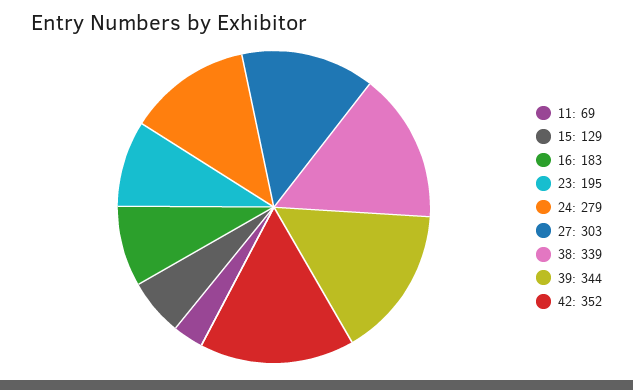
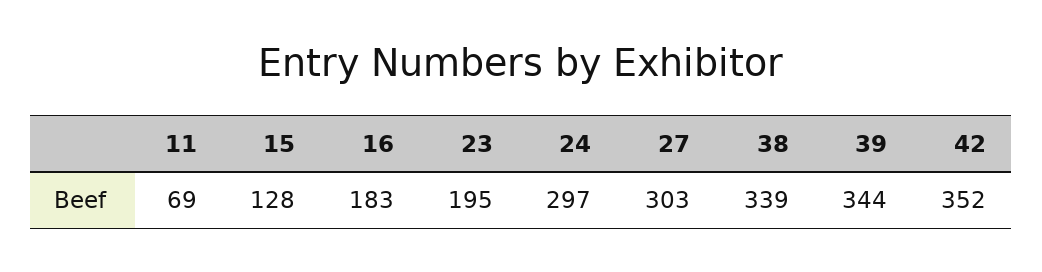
15: 129 -> 128
24: 279 -> 297

